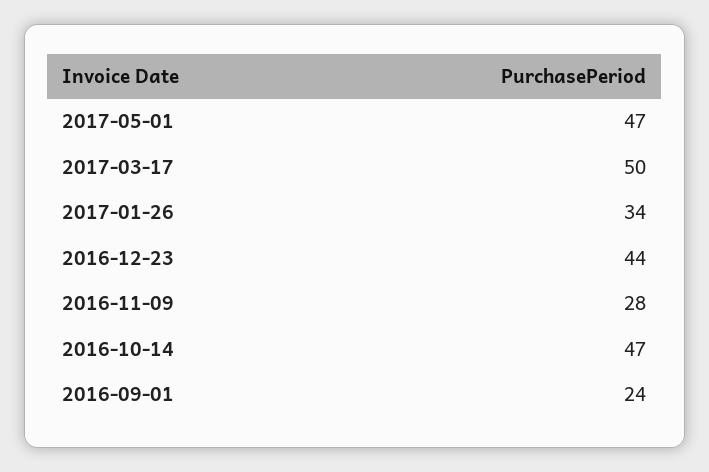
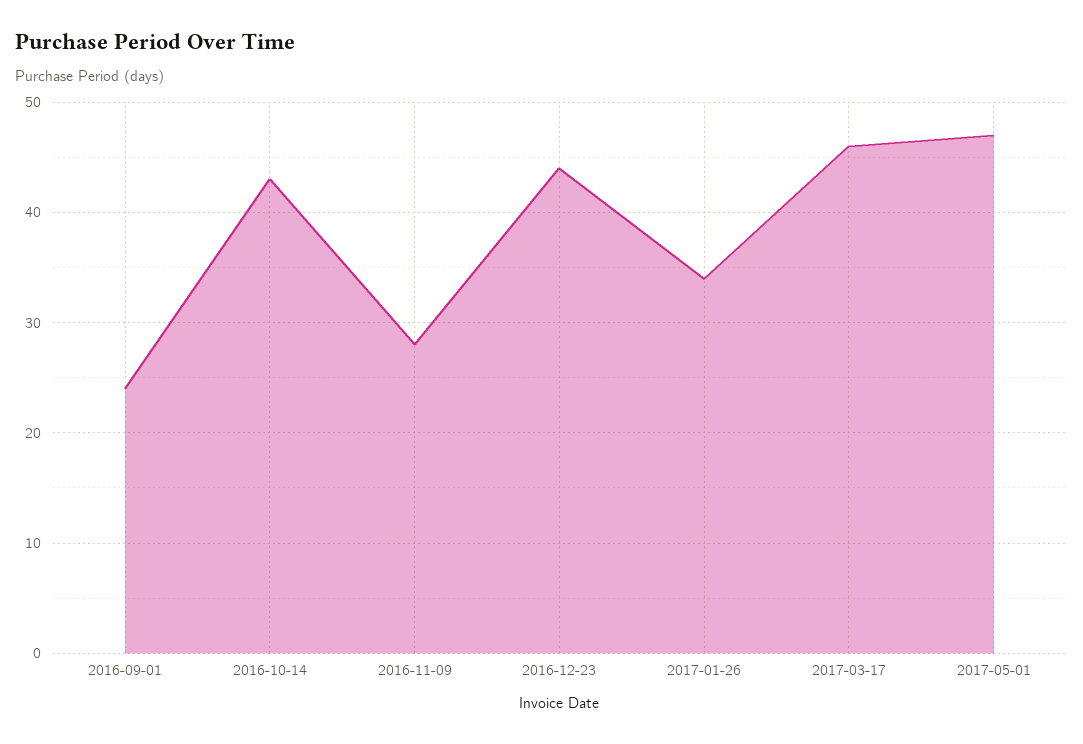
2017-03-17: 50 -> 46
2016-10-14: 47 -> 43

